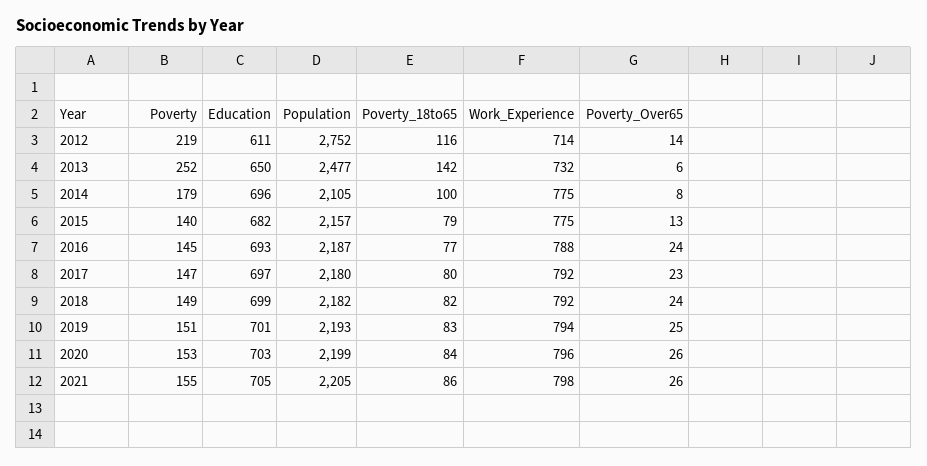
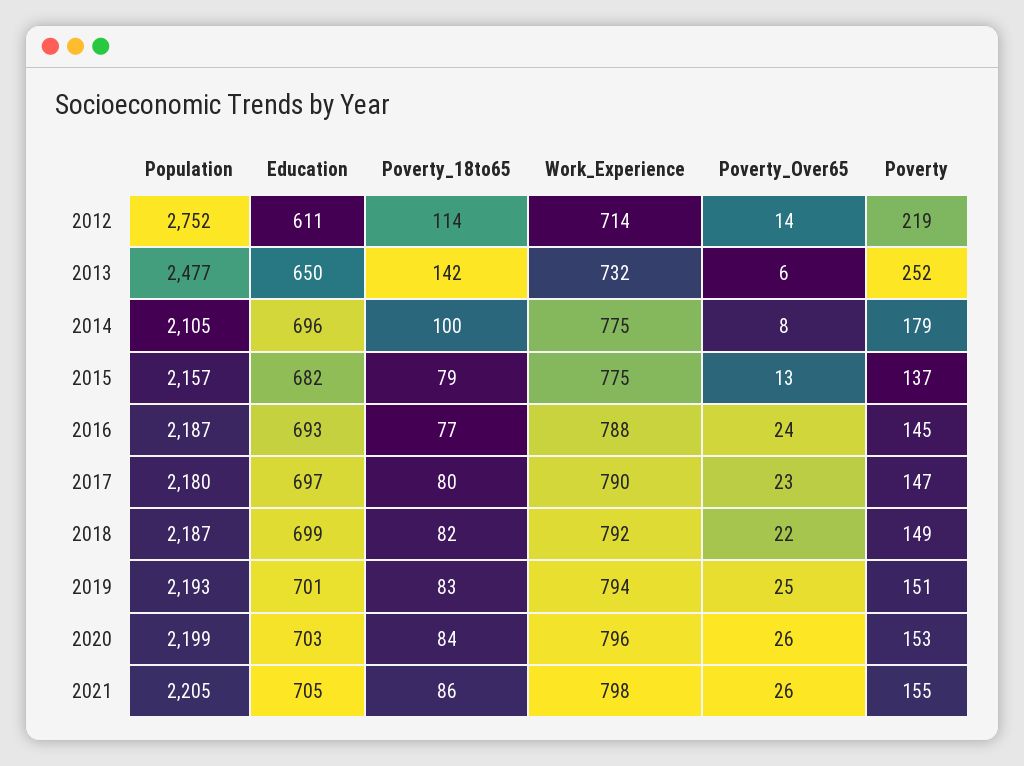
Poverty_18to65, 2012: 116 -> 114
Poverty, 2015: 140 -> 137
Work_Experience, 2017: 792 -> 790
Population, 2018: 2182 -> 2187
Poverty_Over65, 2018: 24 -> 22

